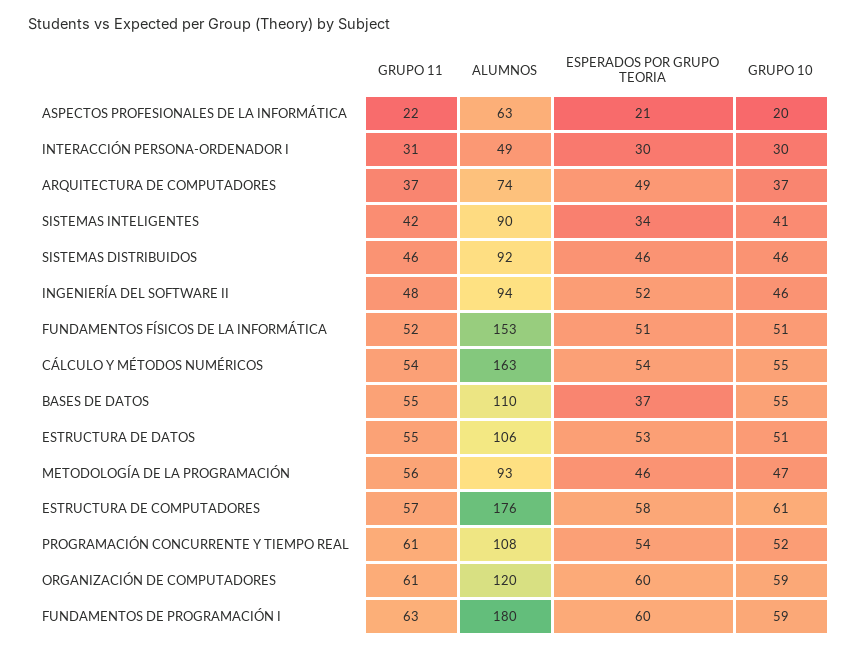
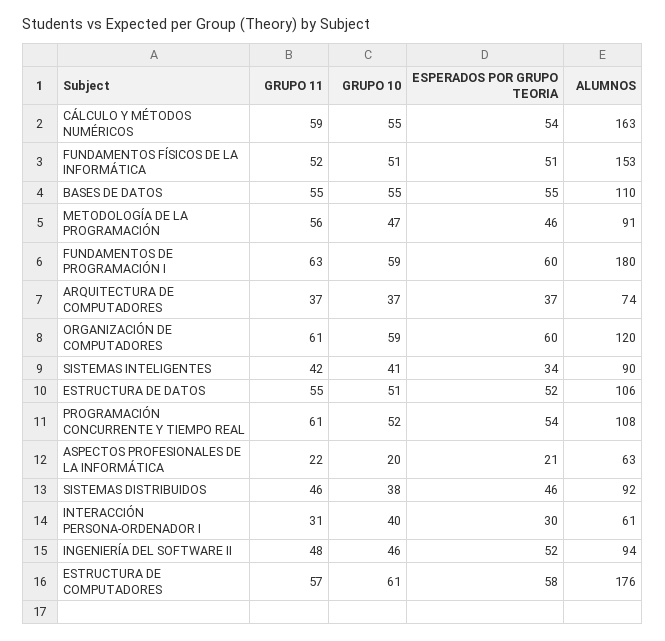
ALUMNOS, INTERACCIÓN PERSONA-ORDENADOR I: 49 -> 61
GRUPO 10, INTERACCIÓN PERSONA-ORDENADOR I: 30 -> 40
ESPERADOS POR GRUPO TEORIA, ARQUITECTURA DE COMPUTADORES: 49 -> 37
GRUPO 10, SISTEMAS DISTRIBUIDOS: 46 -> 38
GRUPO 11, CÁLCULO Y MÉTODOS NUMÉRICOS: 54 -> 59
ESPERADOS POR GRUPO TEORIA, BASES DE DATOS: 37 -> 55
ESPERADOS POR GRUPO TEORIA, ESTRUCTURA DE DATOS: 53 -> 52
ALUMNOS, METODOLOGÍA DE LA PROGRAMACIÓN: 93 -> 91

